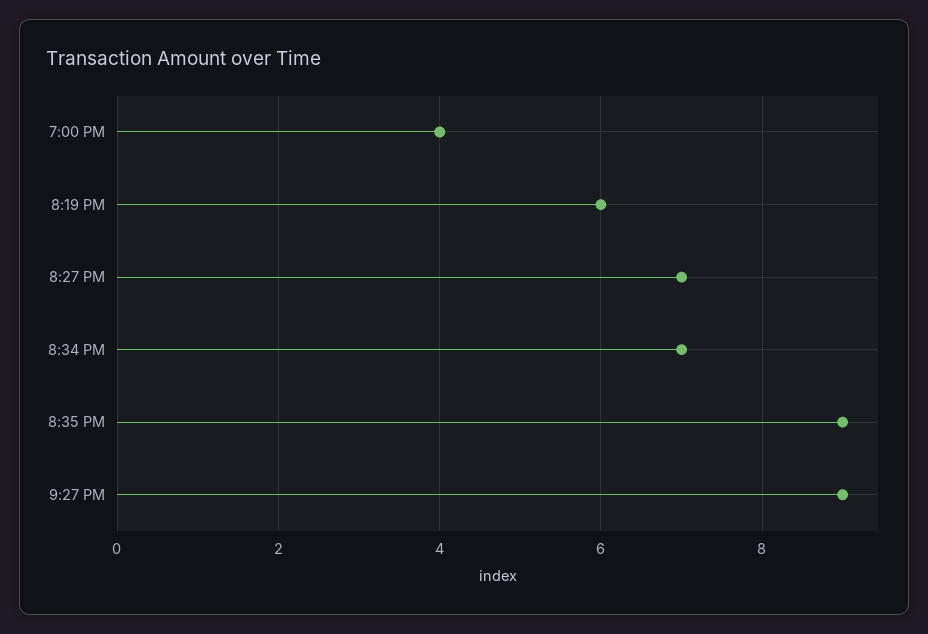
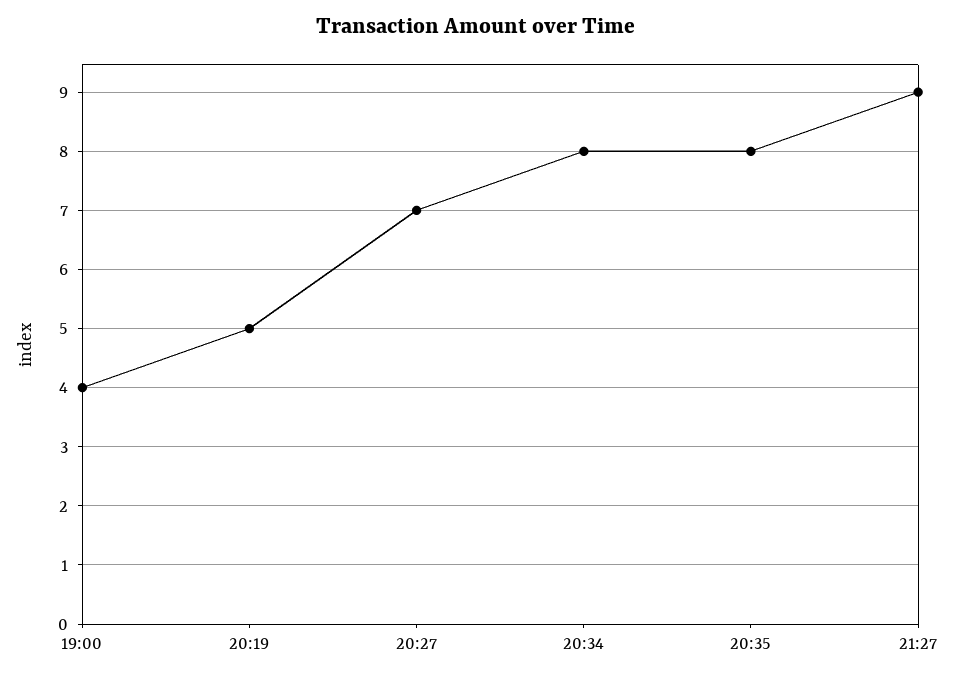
8:19 PM: 6 -> 5
8:34 PM: 7 -> 8
8:35 PM: 9 -> 8

